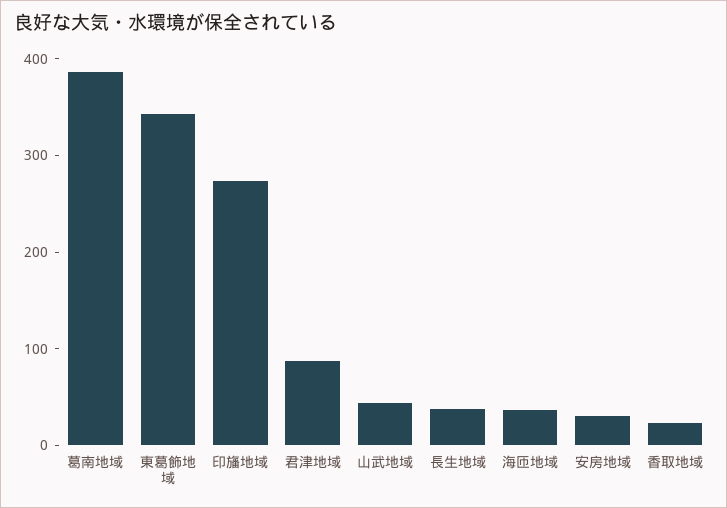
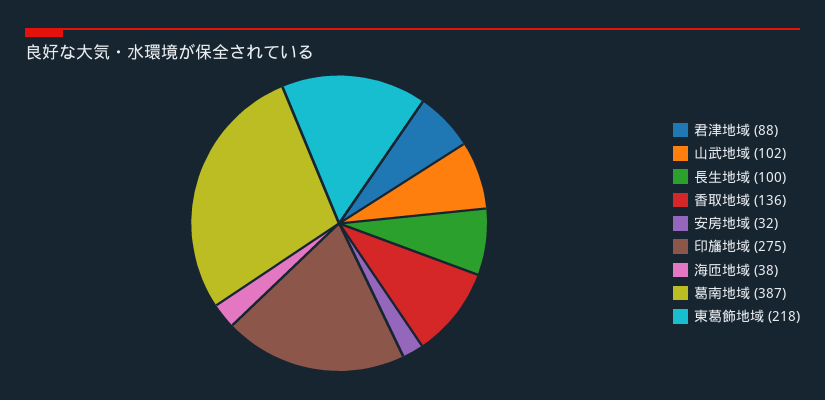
東葛飾地域: 340 -> 218
山武地域: 40 -> 102
長生地域: 40 -> 100
香取地域: 20 -> 136

